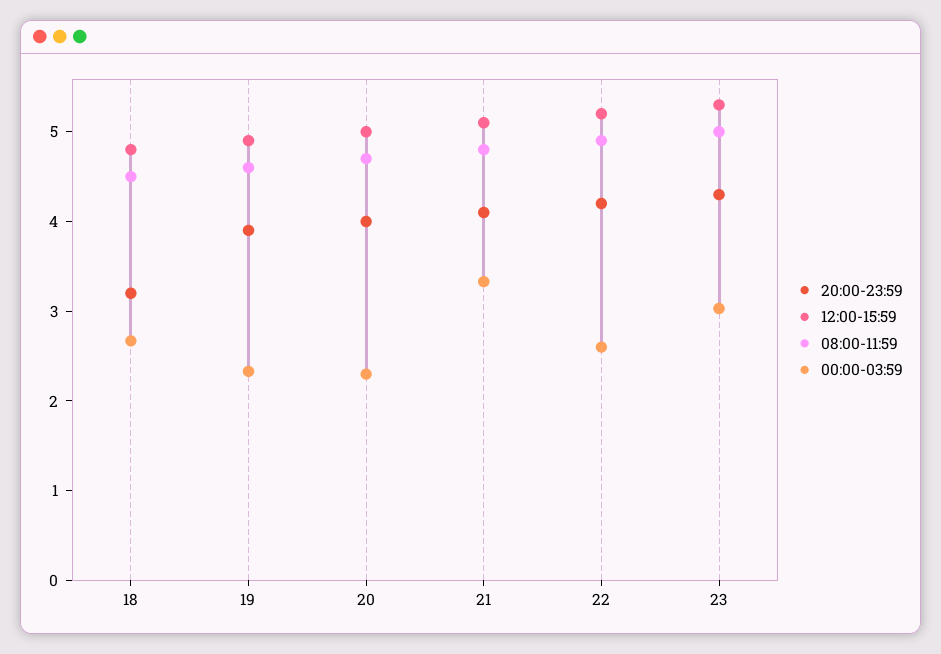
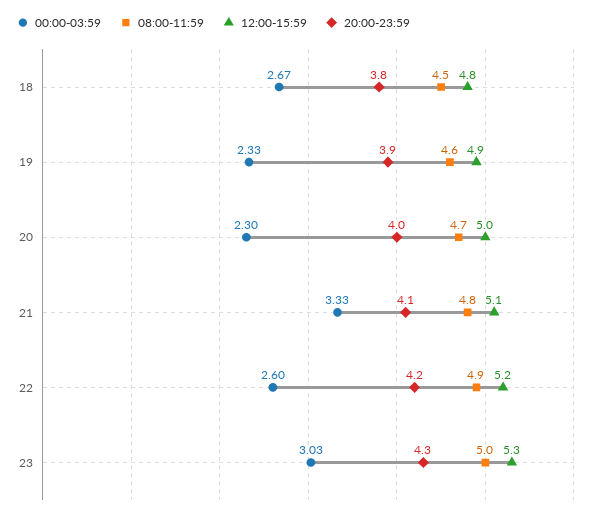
20:00-23:59, 18: 3.2 -> 3.8

